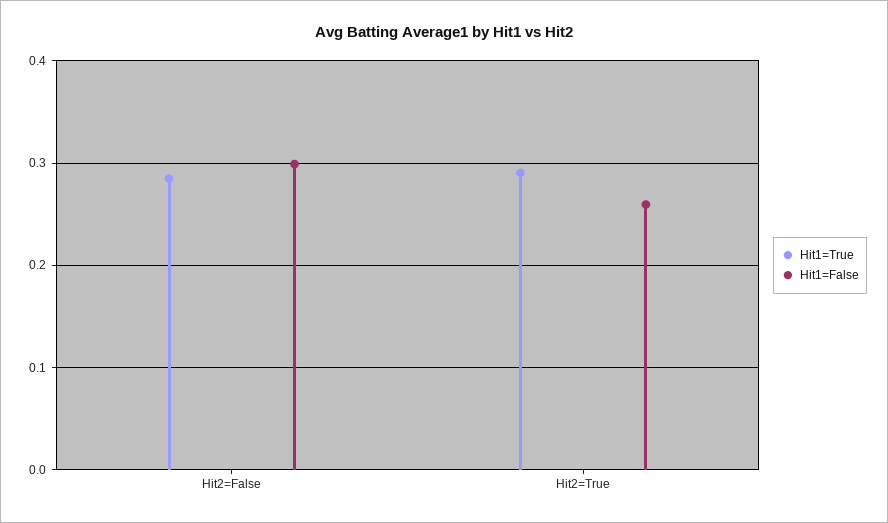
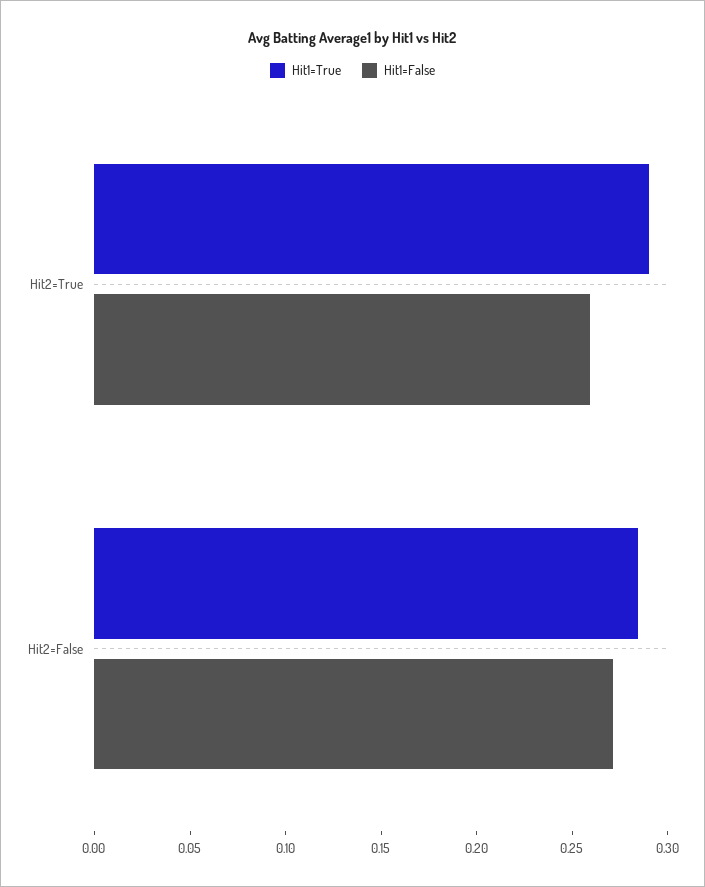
Hit1=False, Hit2=False: 0.3 -> 0.27

